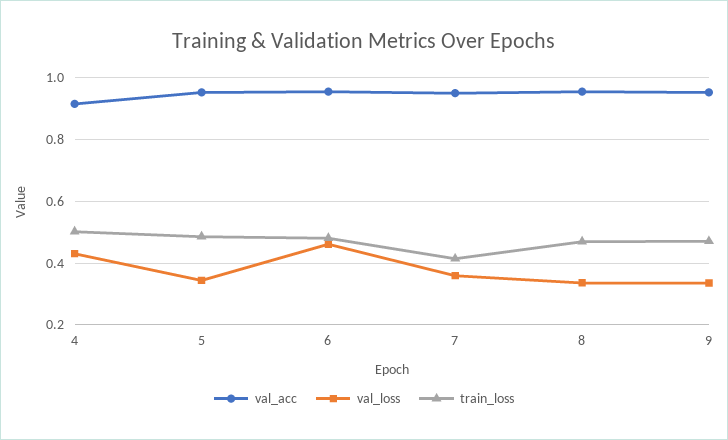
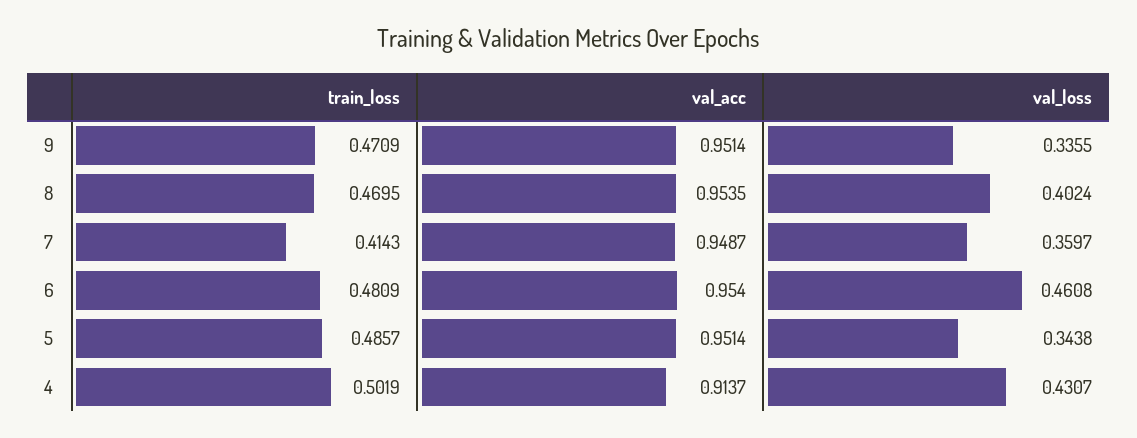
val_loss, 8: 0.34 -> 0.4024

